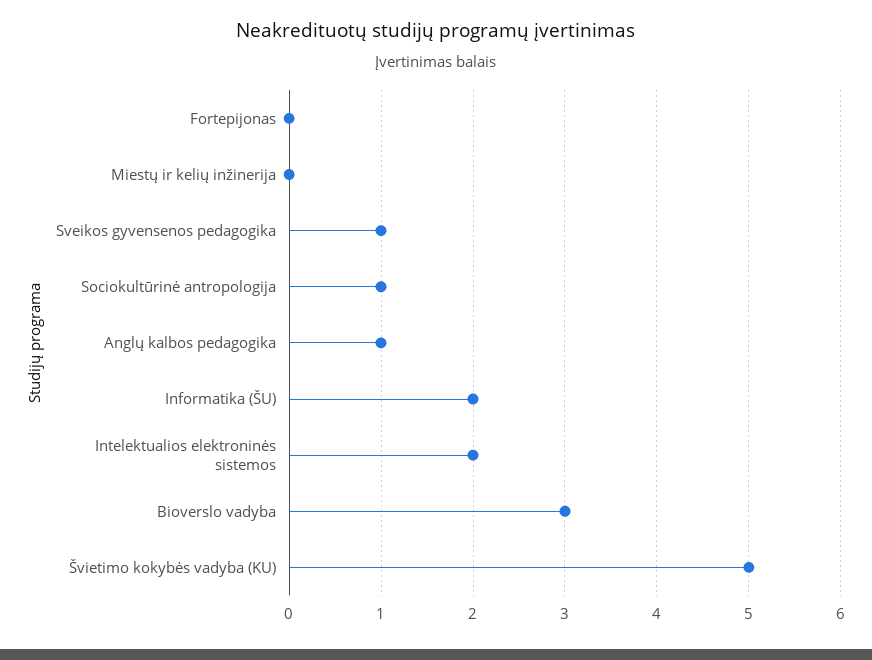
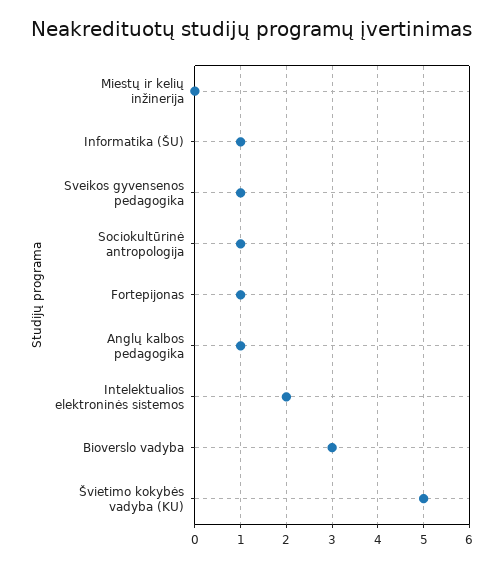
Fortepijonas: 0 -> 1
Informatika (ŠU): 2 -> 1

